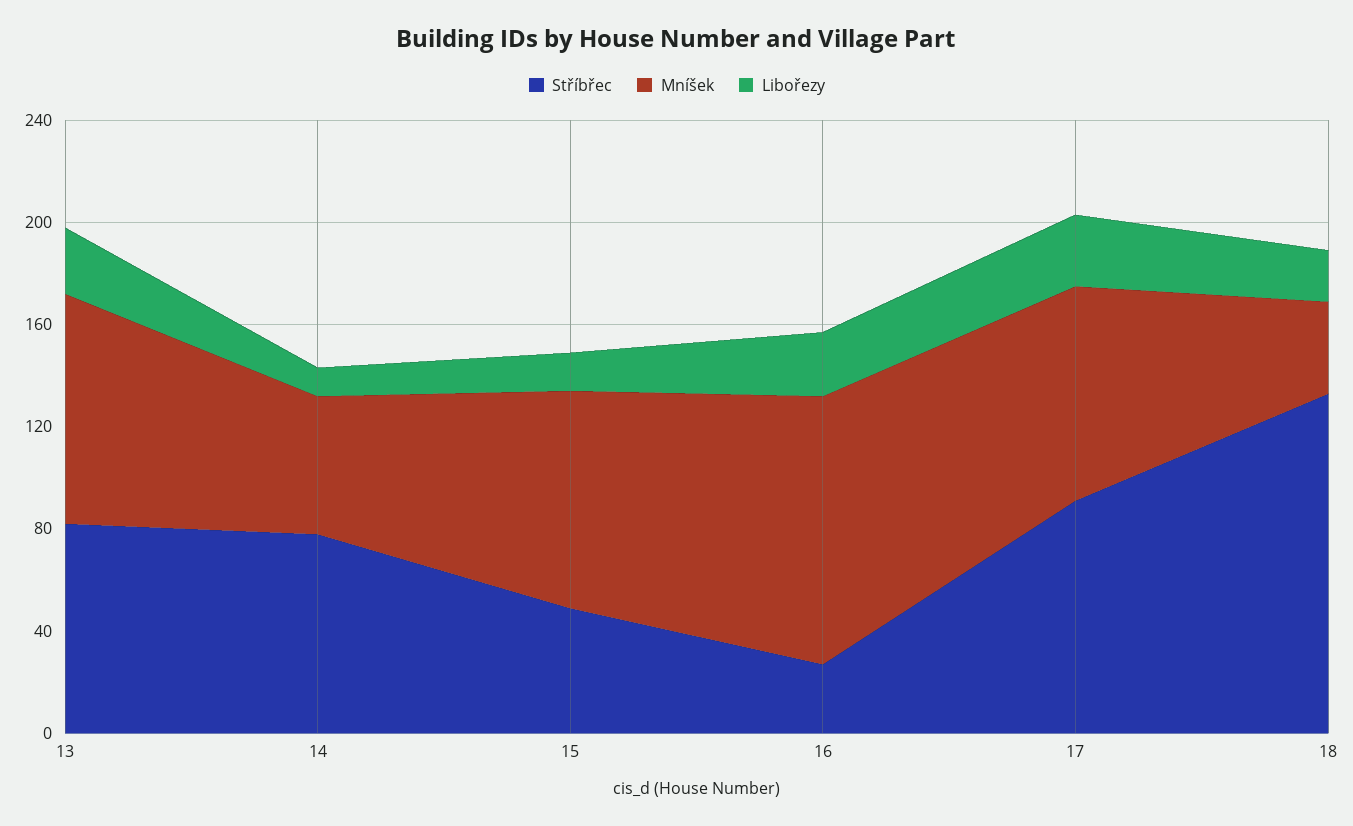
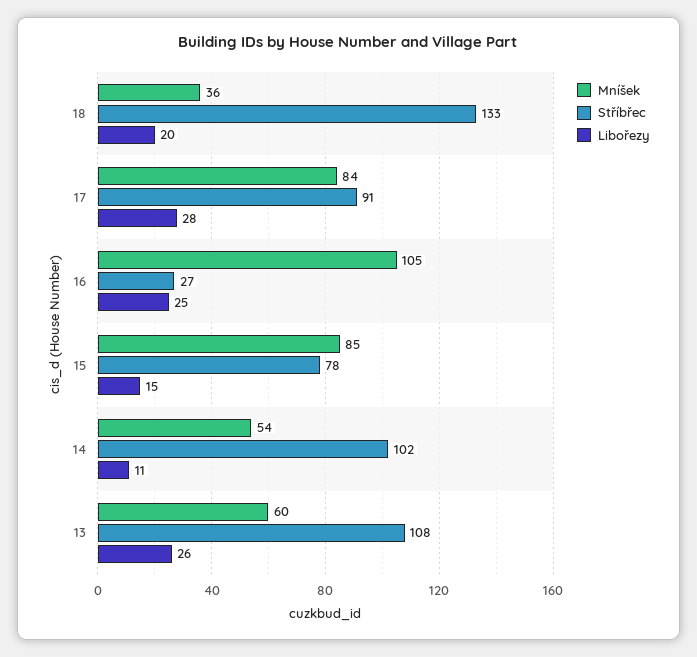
Stříbřec, 13: 80 -> 108
Mníšek, 13: 90 -> 60
Stříbřec, 14: 80 -> 102
Stříbřec, 15: 50 -> 78

